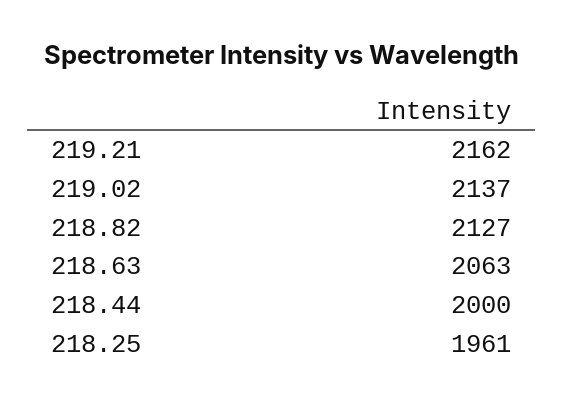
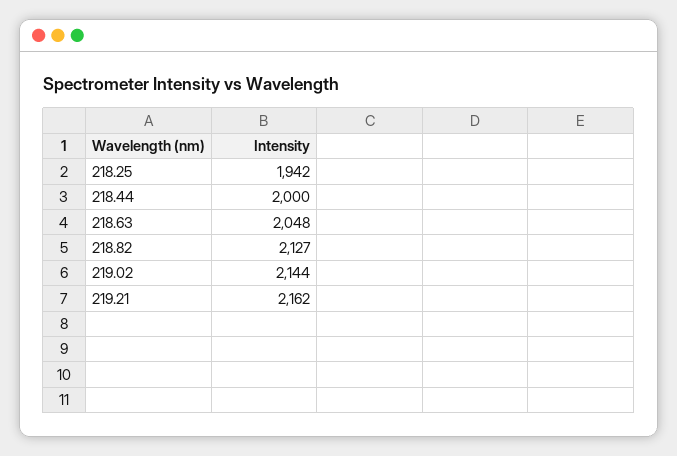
219.02: 2137 -> 2144
218.63: 2063 -> 2048
218.25: 1961 -> 1942

